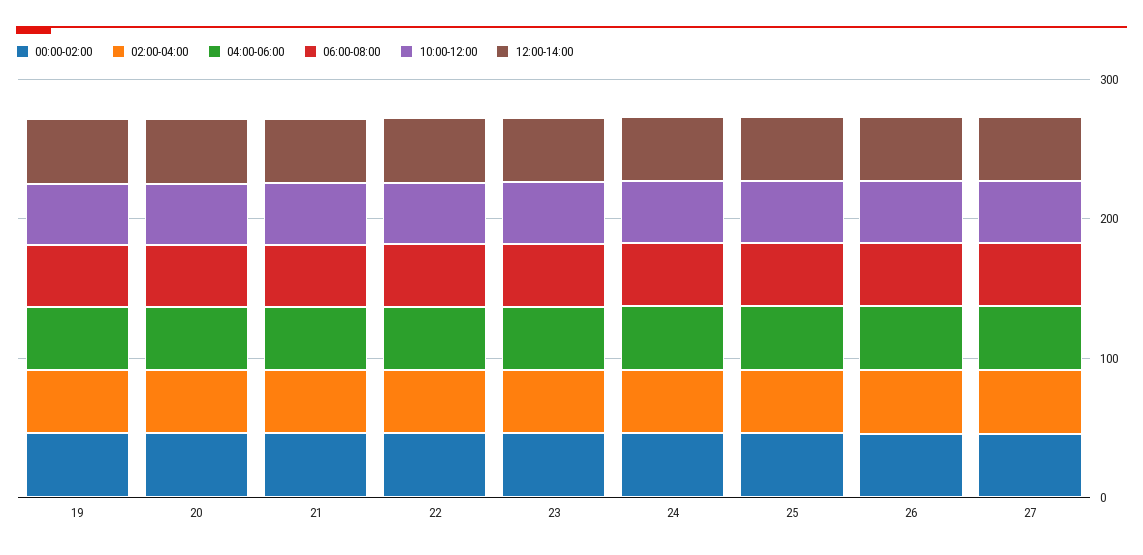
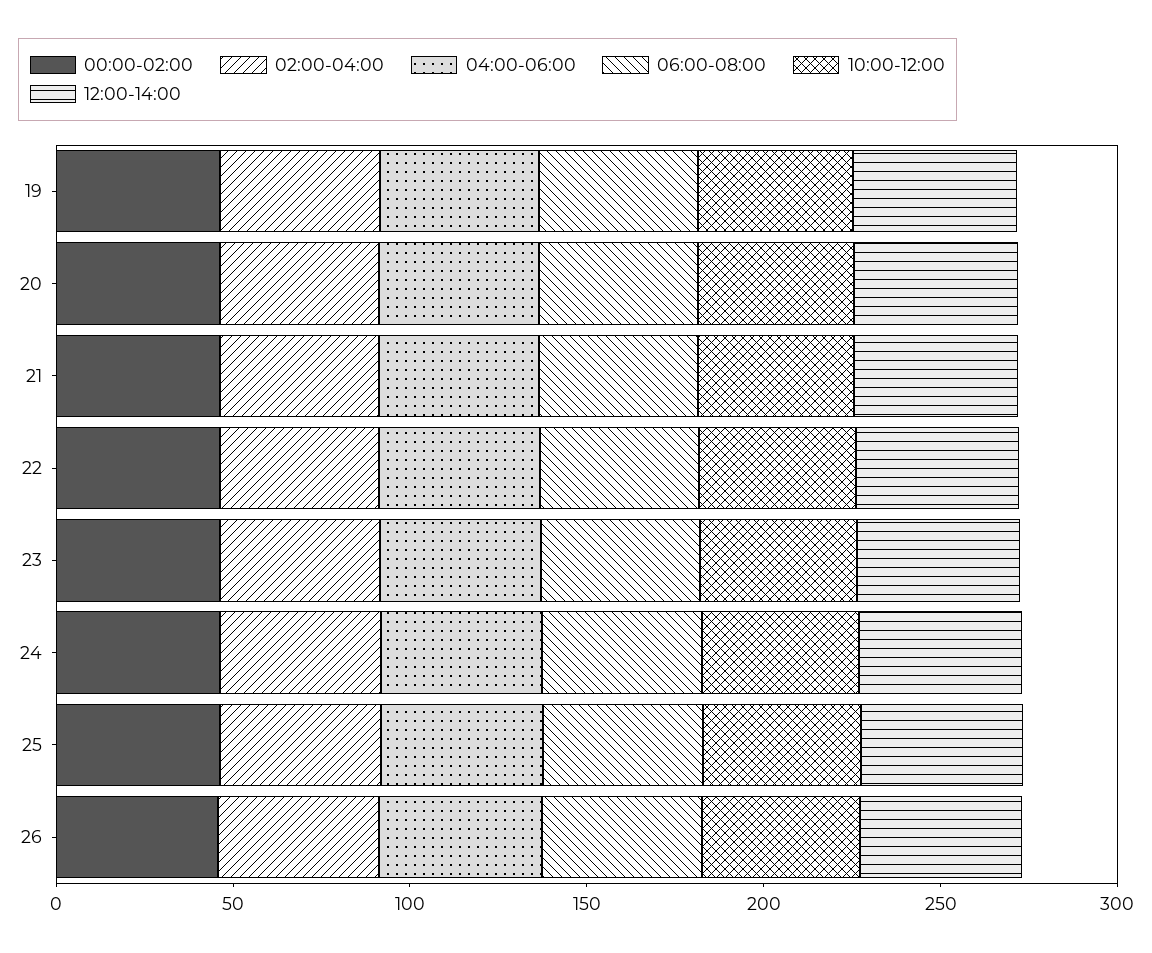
00:00-02:00, 27: 40 -> none
02:00-04:00, 27: 40 -> none
04:00-06:00, 27: 40 -> none
06:00-08:00, 27: 40 -> none
10:00-12:00, 27: 40 -> none
12:00-14:00, 27: 40 -> none

